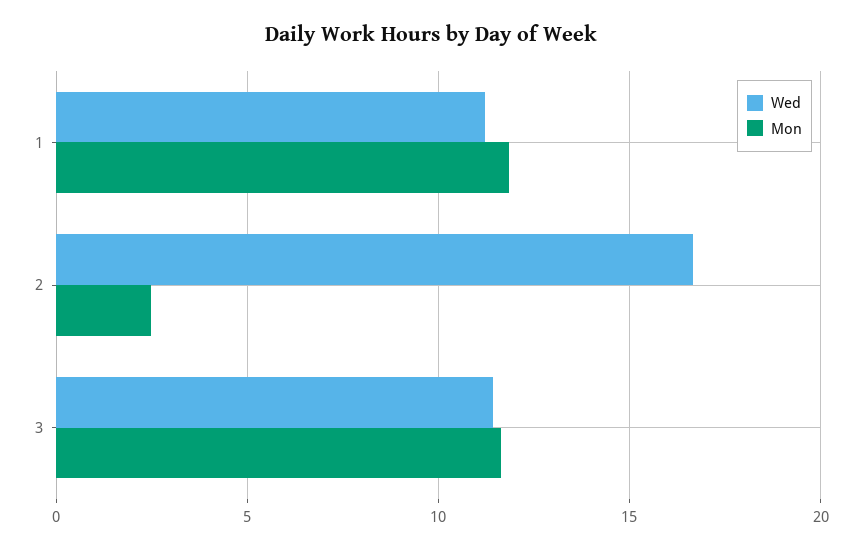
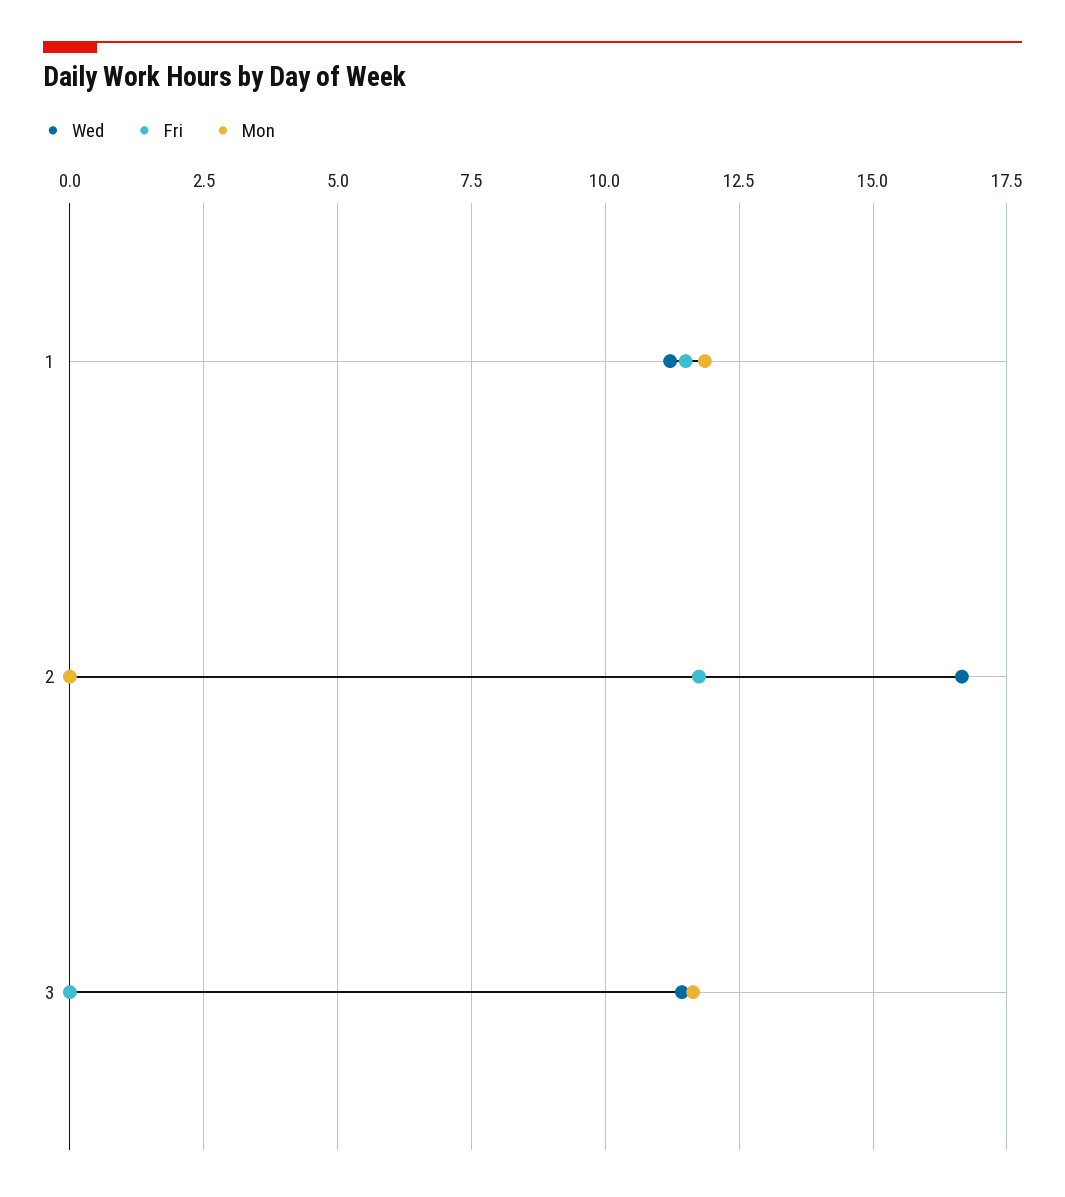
Mon, 2: 2.5 -> 0
Fri, 1: none -> 11.5
Fri, 2: none -> 11.75
Fri, 3: none -> 0

